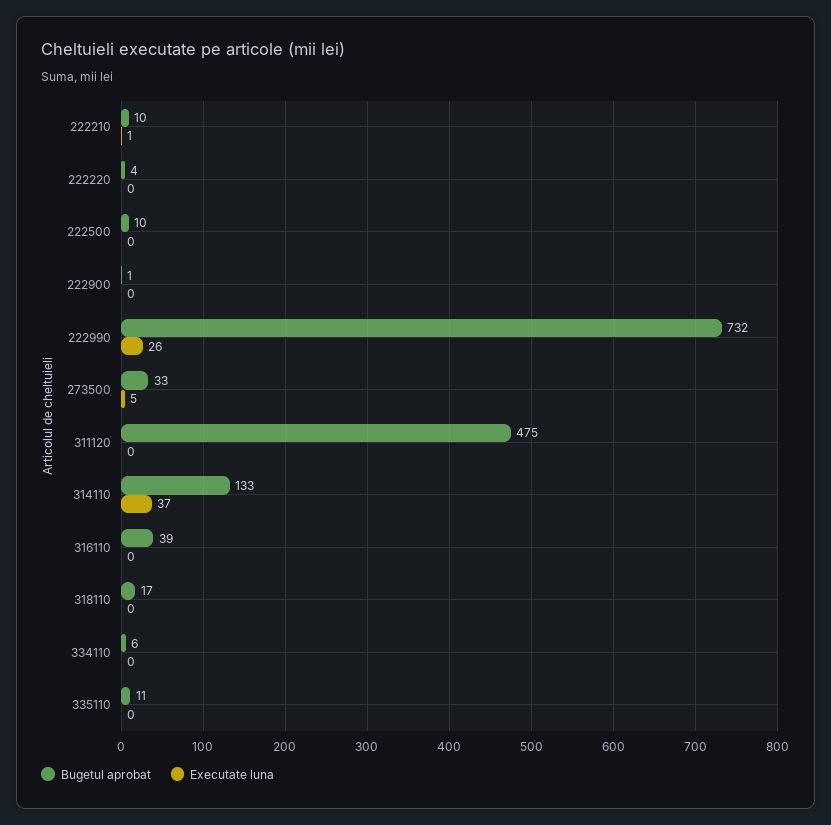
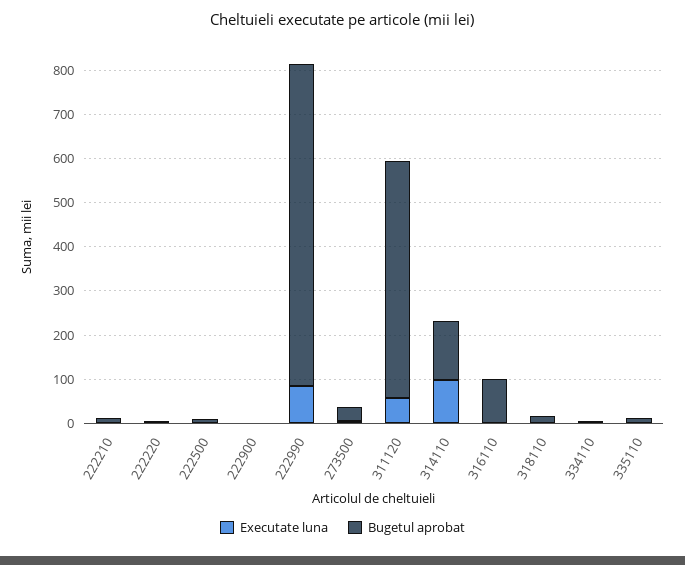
Executate luna, 222990: 26 -> 80
Bugetul aprobat, 311120: 475 -> 540
Executate luna, 311120: 0 -> 60
Executate luna, 314110: 37 -> 100
Bugetul aprobat, 316110: 39 -> 100

